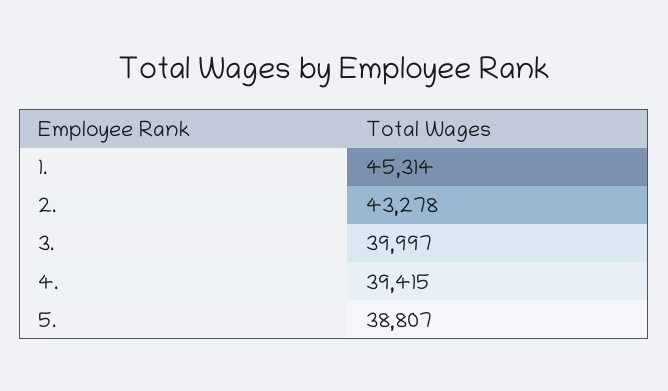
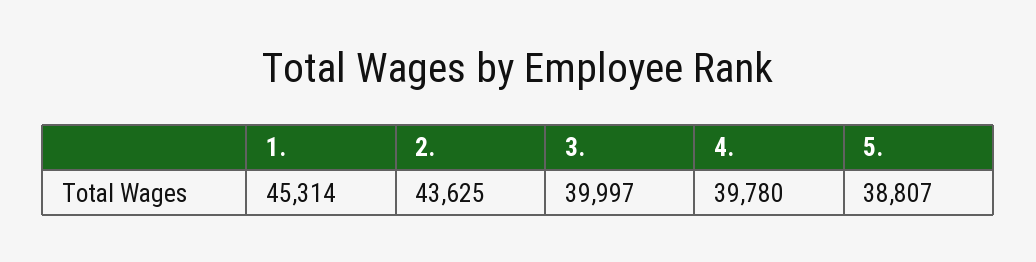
2.: 43278 -> 43625
4.: 39415 -> 39780

